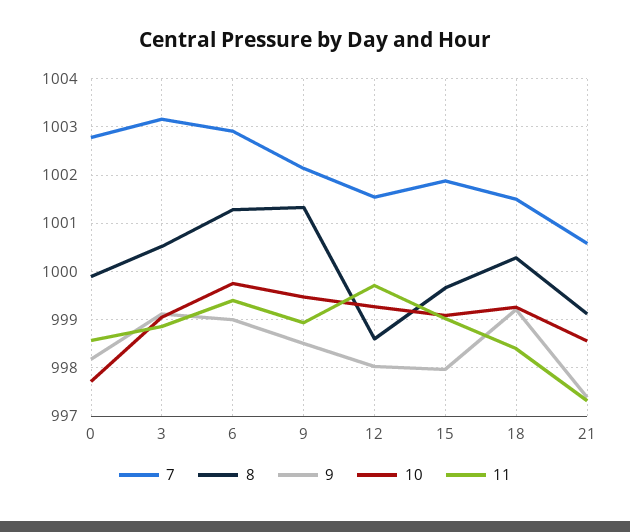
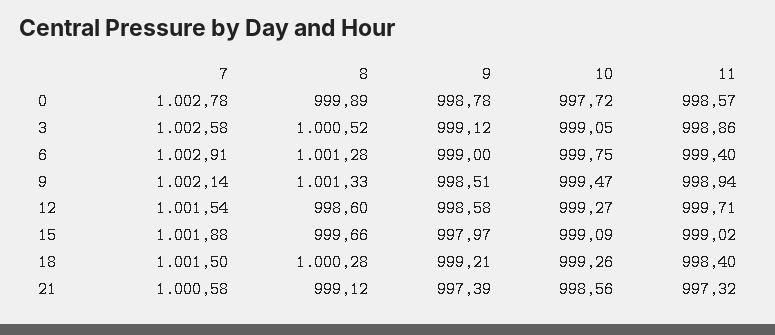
9, 0: 998.2 -> 998.78
7, 3: 1003.2 -> 1002.58
9, 12: 998 -> 998.58

